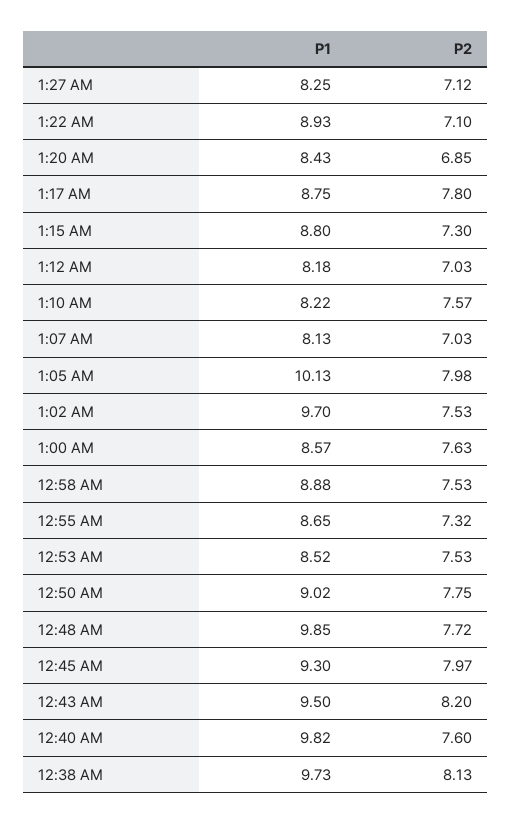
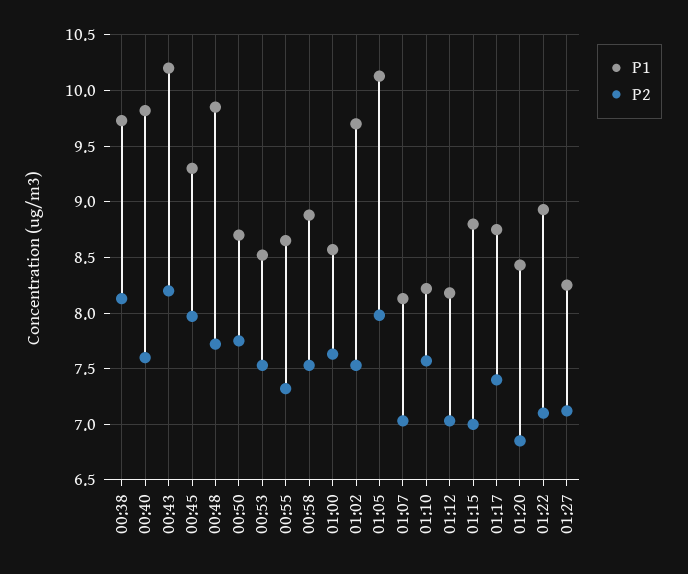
P2, 1:17 AM: 7.8 -> 7.4
P2, 1:15 AM: 7.3 -> 7
P1, 12:50 AM: 9.02 -> 8.7
P1, 12:43 AM: 9.5 -> 10.2

